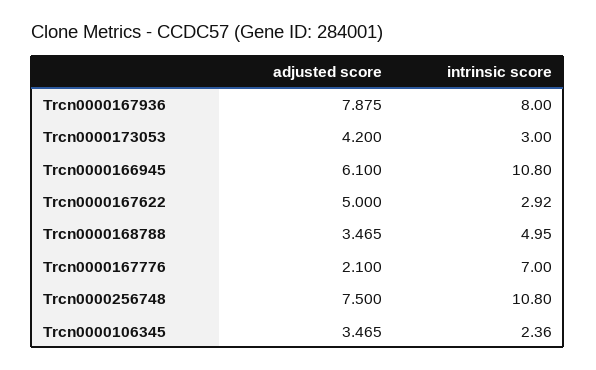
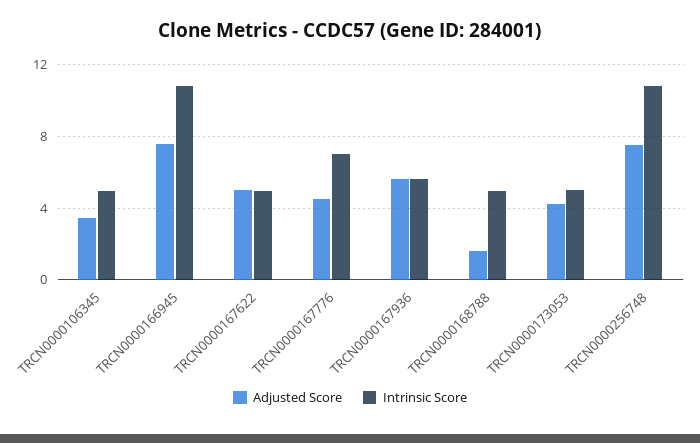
adjusted score, Trcn0000167936: 7.875 -> 5.5
intrinsic score, Trcn0000167936: 8 -> 5.5
intrinsic score, Trcn0000173053: 3 -> 5
adjusted score, Trcn0000166945: 6.1 -> 7.5
intrinsic score, Trcn0000167622: 2.92 -> 5
adjusted score, Trcn0000168788: 3.465 -> 1.5
adjusted score, Trcn0000167776: 2.1 -> 4.5
intrinsic score, Trcn0000106345: 2.36 -> 5

